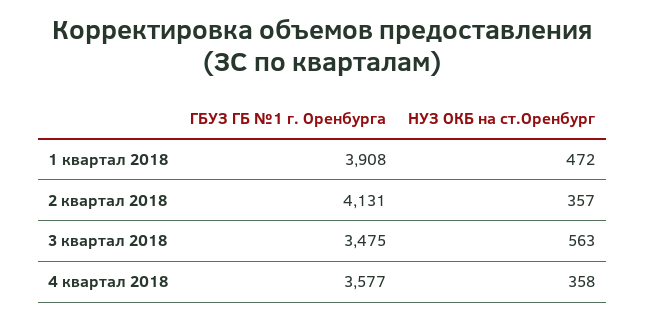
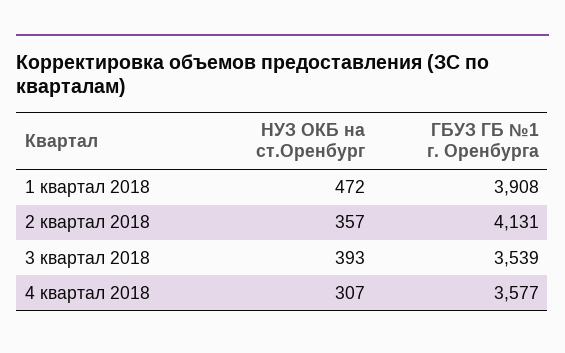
ГБУЗ ГБ №1 г. Оренбурга, 3 квартал 2018: 3475 -> 3539
НУЗ ОКБ на ст.Оренбург, 3 квартал 2018: 563 -> 393
НУЗ ОКБ на ст.Оренбург, 4 квартал 2018: 358 -> 307

